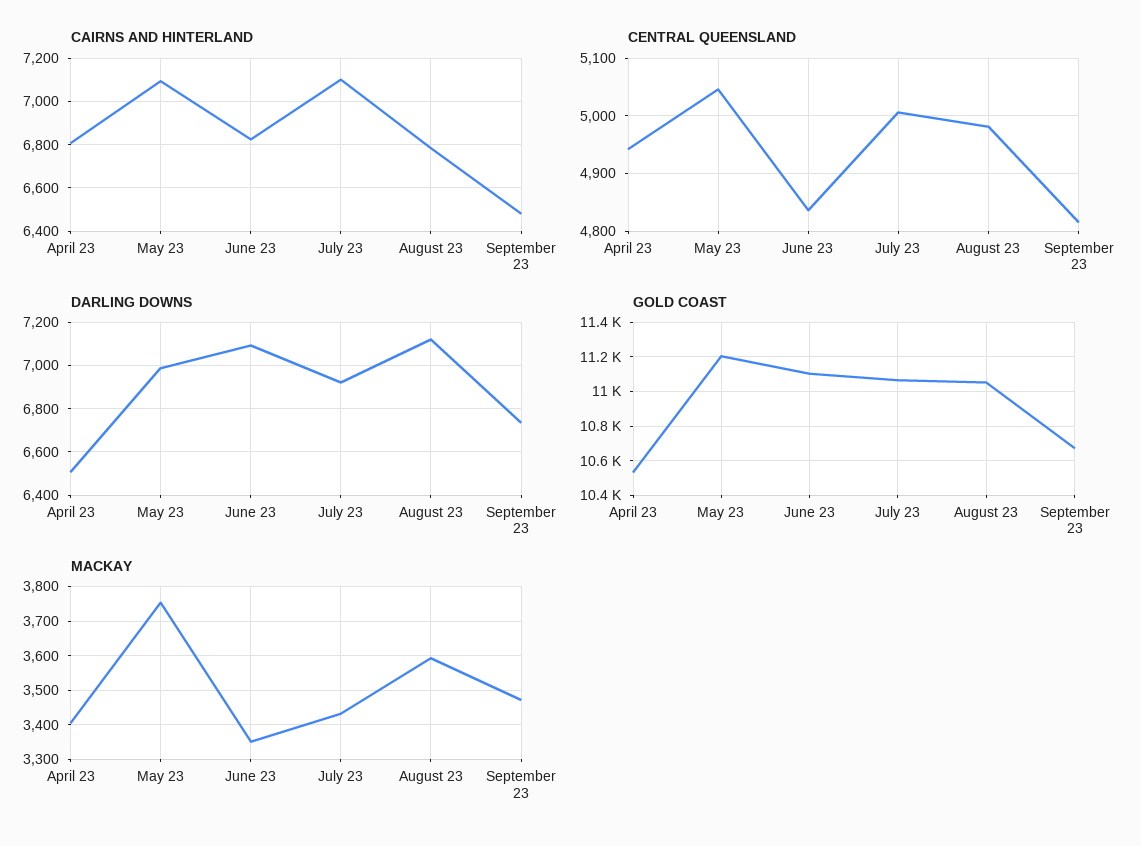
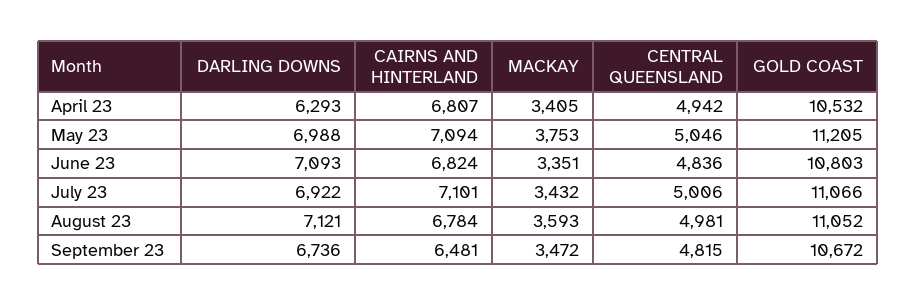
DARLING DOWNS, April 23: 6500 -> 6293
GOLD COAST, June 23: 11100 -> 10803

